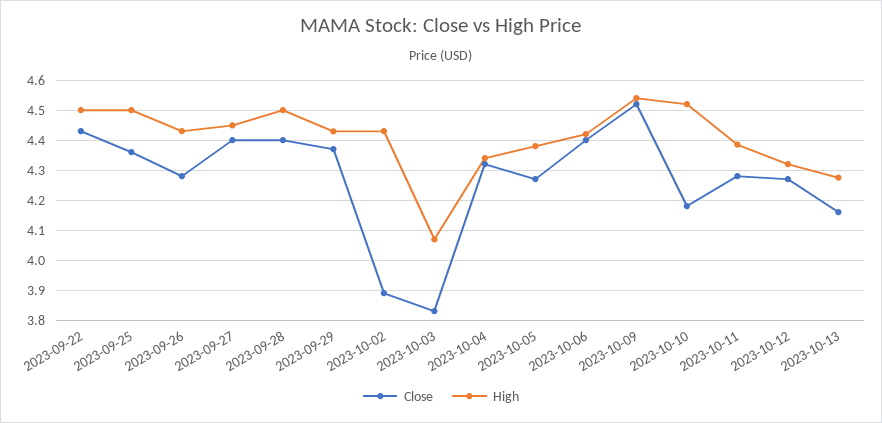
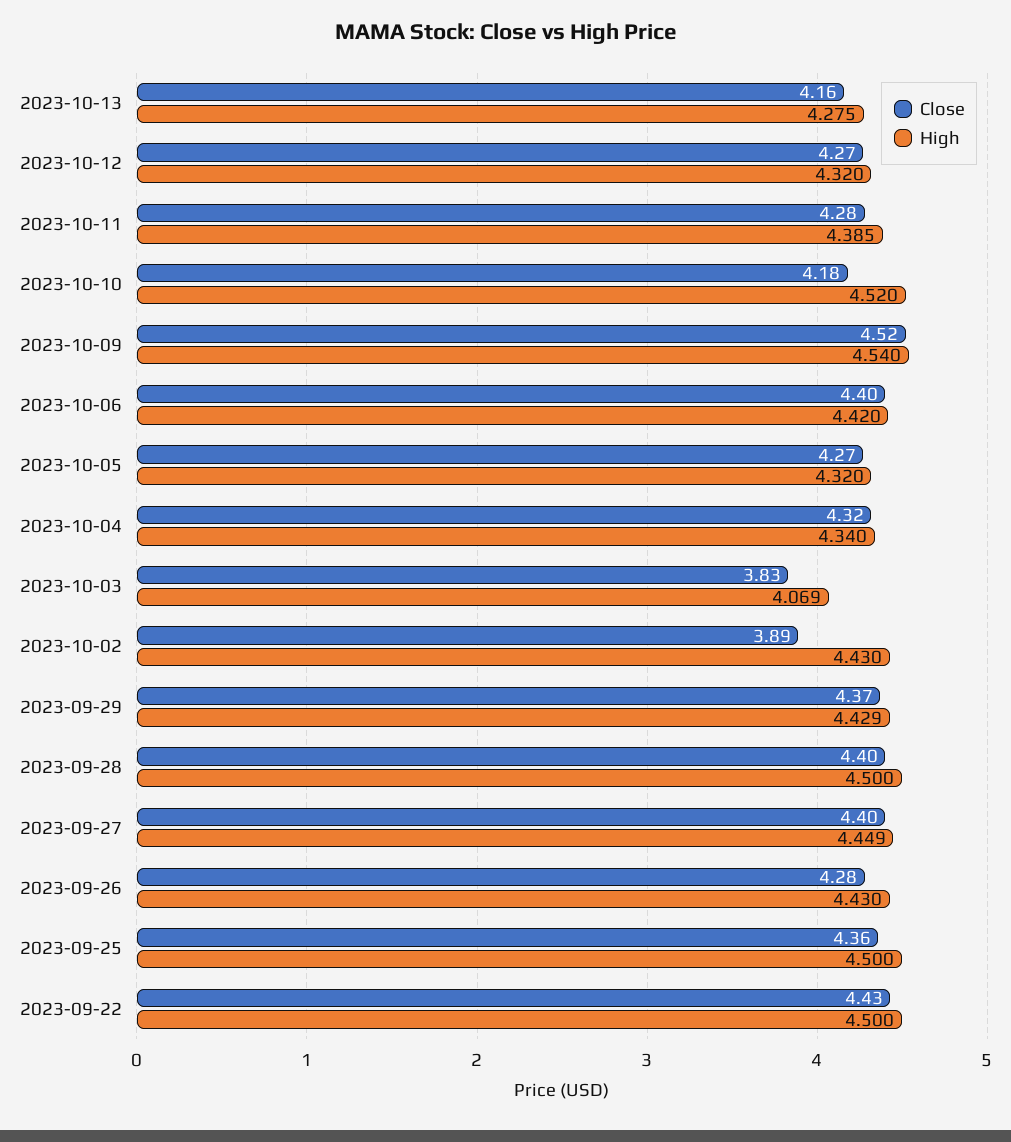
High, 2023-10-05: 4.38 -> 4.32

